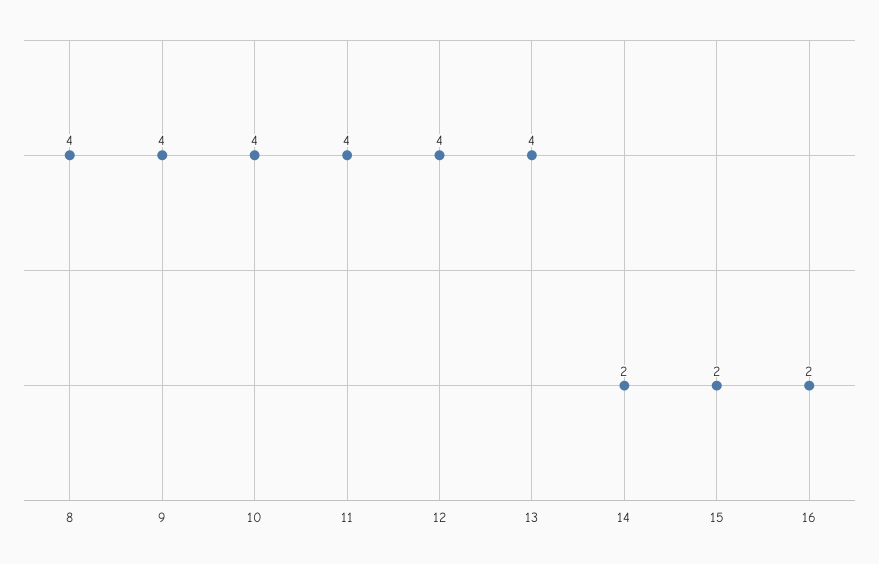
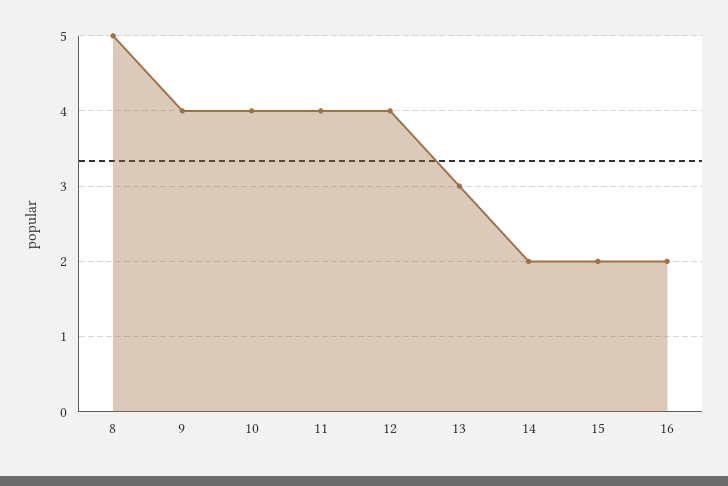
8: 4 -> 5
13: 4 -> 3

